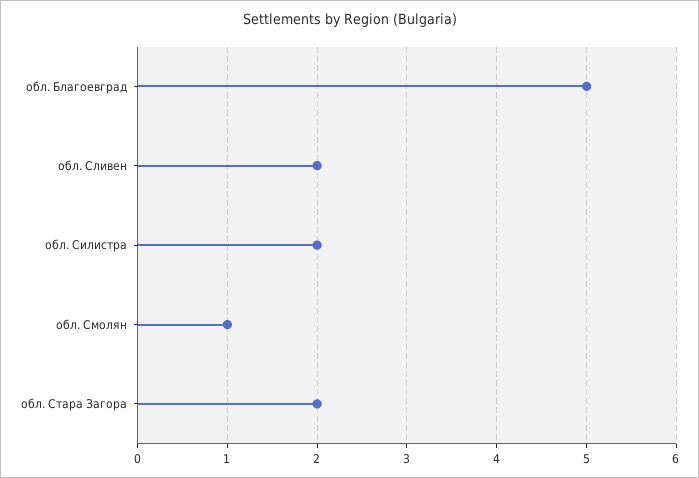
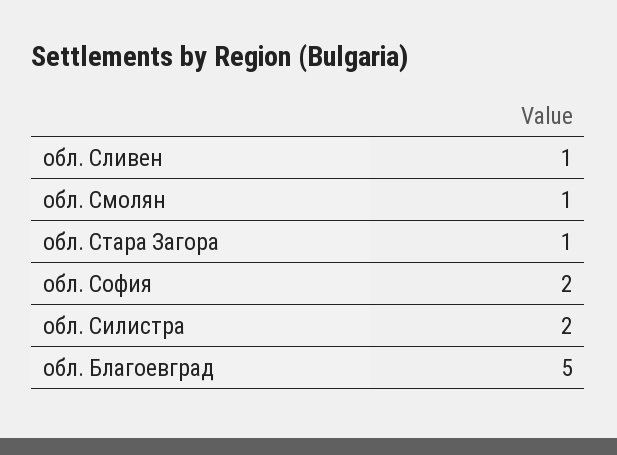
обл. Сливен: 2 -> 1
обл. Стара Загора: 2 -> 1
обл. София: none -> 2

